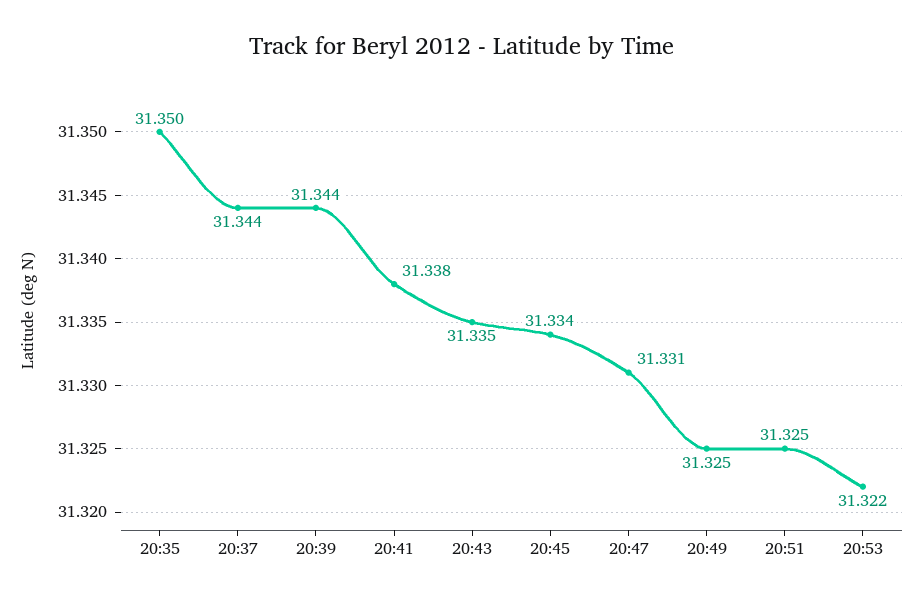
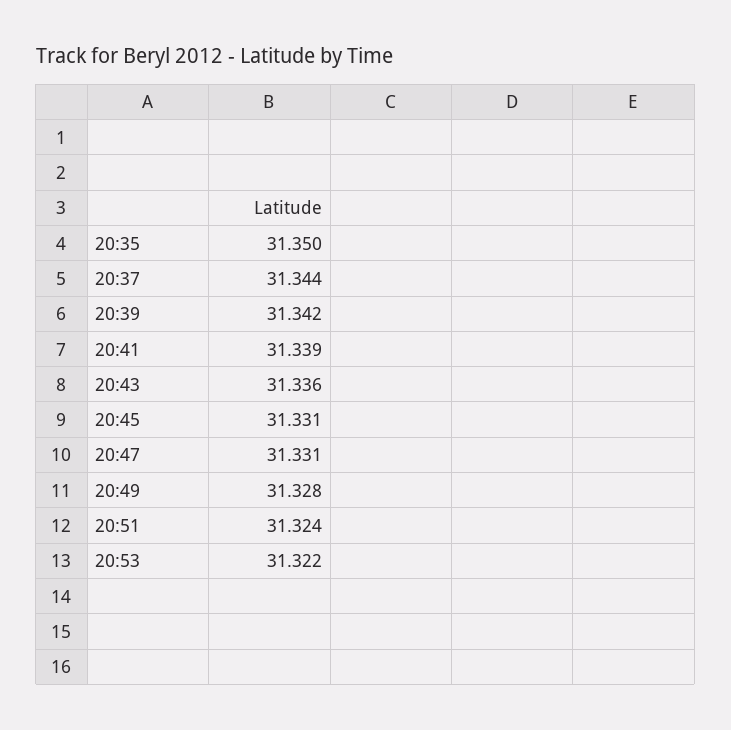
20:39: 31.344 -> 31.342
20:41: 31.338 -> 31.339
20:43: 31.335 -> 31.336
20:45: 31.334 -> 31.331
20:49: 31.325 -> 31.328
20:51: 31.325 -> 31.324

